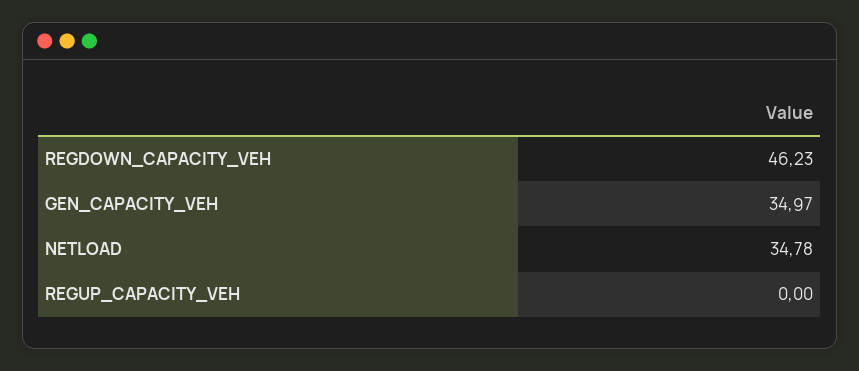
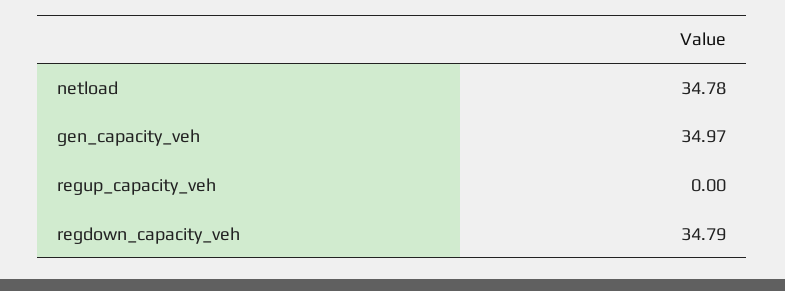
REGDOWN_CAPACITY_VEH: 46.23 -> 34.79

